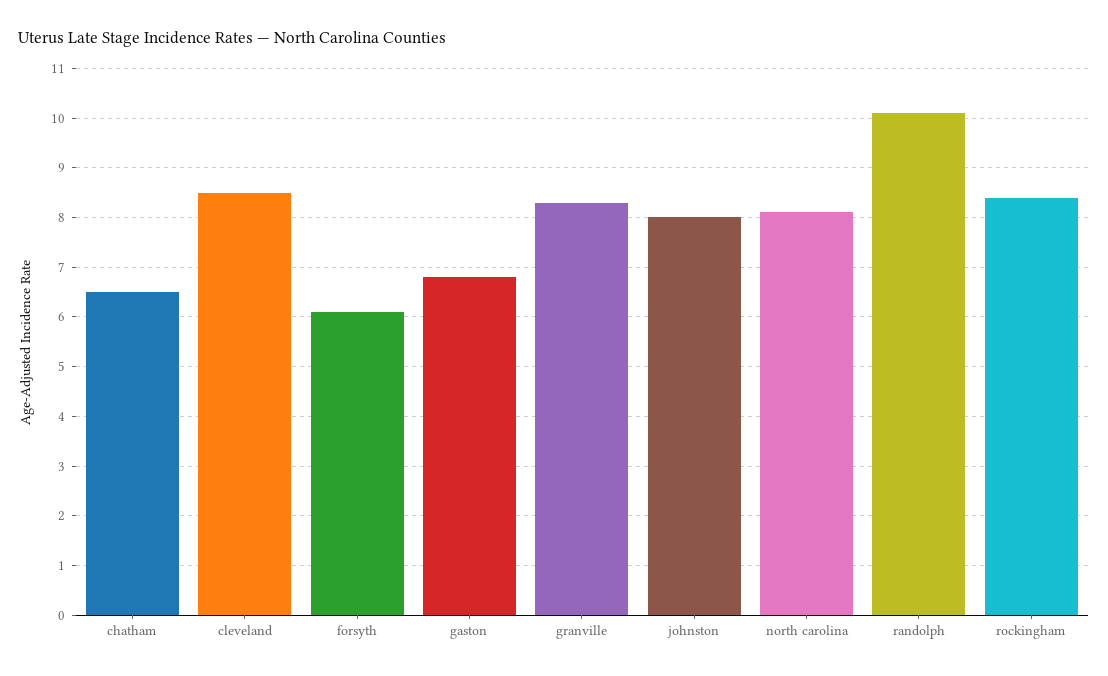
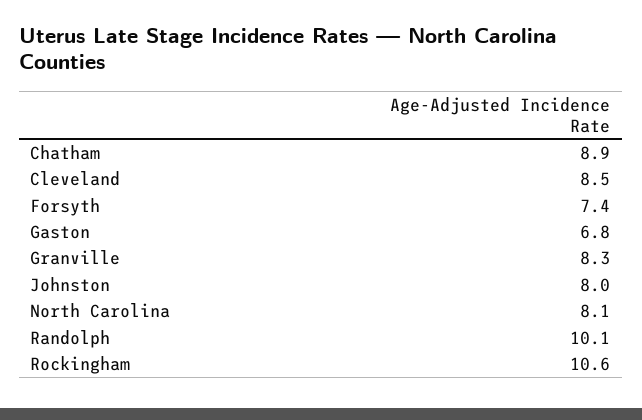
chatham: 6.5 -> 8.9
forsyth: 6 -> 7.4
rockingham: 8.5 -> 10.6

